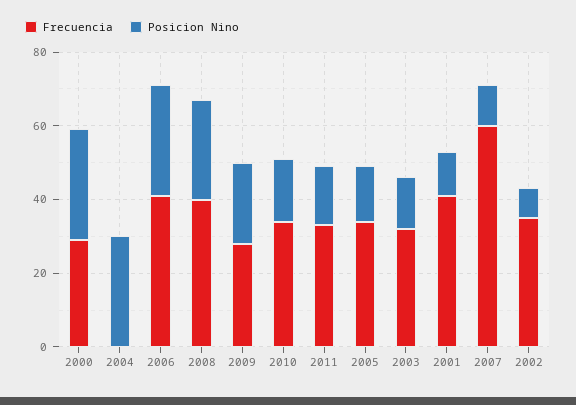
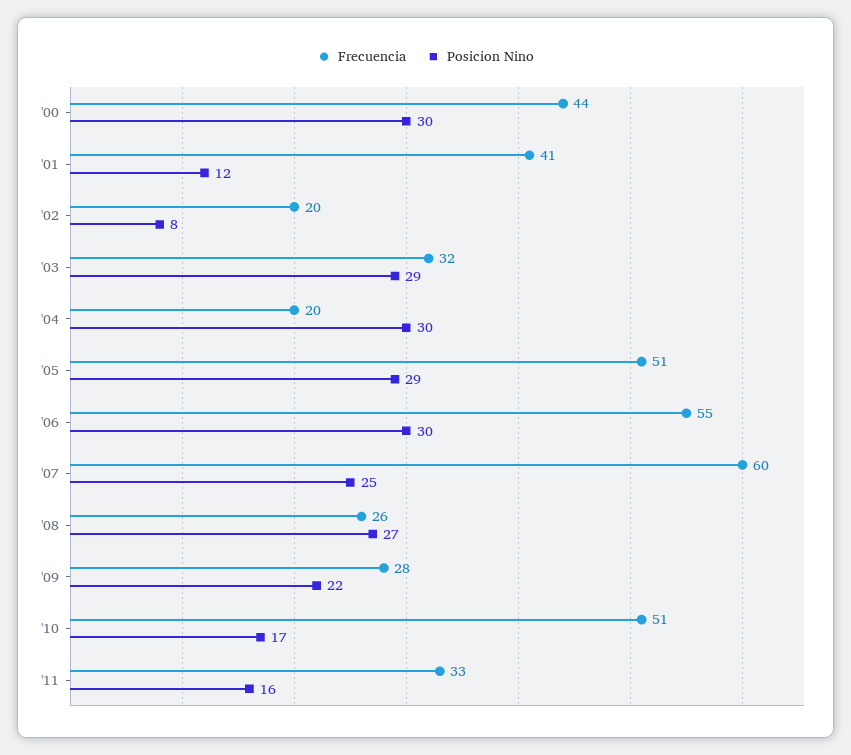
Frecuencia, 2000: 30 -> 44
Frecuencia, 2004: 0 -> 20
Frecuencia, 2006: 40 -> 55
Frecuencia, 2008: 40 -> 26
Frecuencia, 2010: 35 -> 51
Frecuencia, 2005: 35 -> 51
Posicion Nino, 2005: 15 -> 29
Posicion Nino, 2003: 15 -> 29
Posicion Nino, 2007: 10 -> 25
Frecuencia, 2002: 35 -> 20

